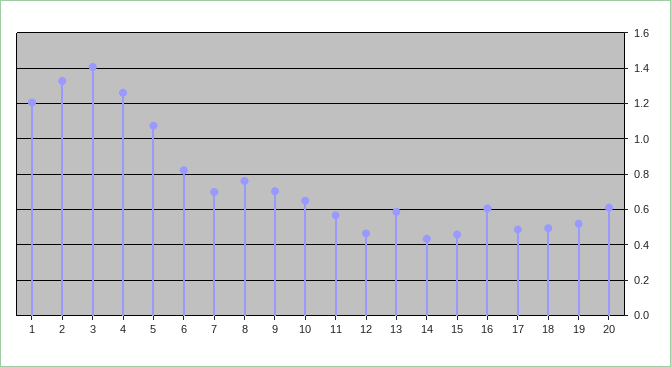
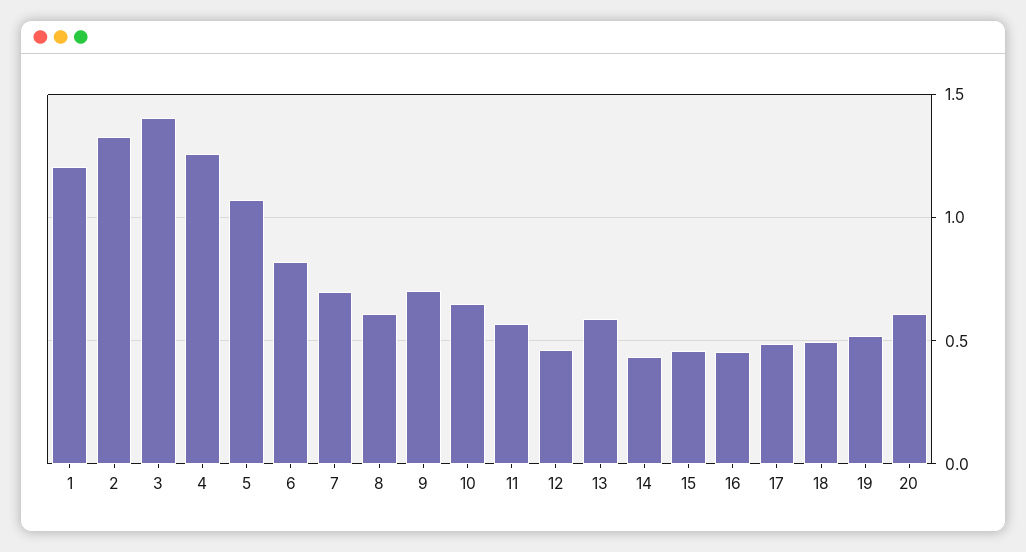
8: 0.75 -> 0.6
16: 0.6 -> 0.45

